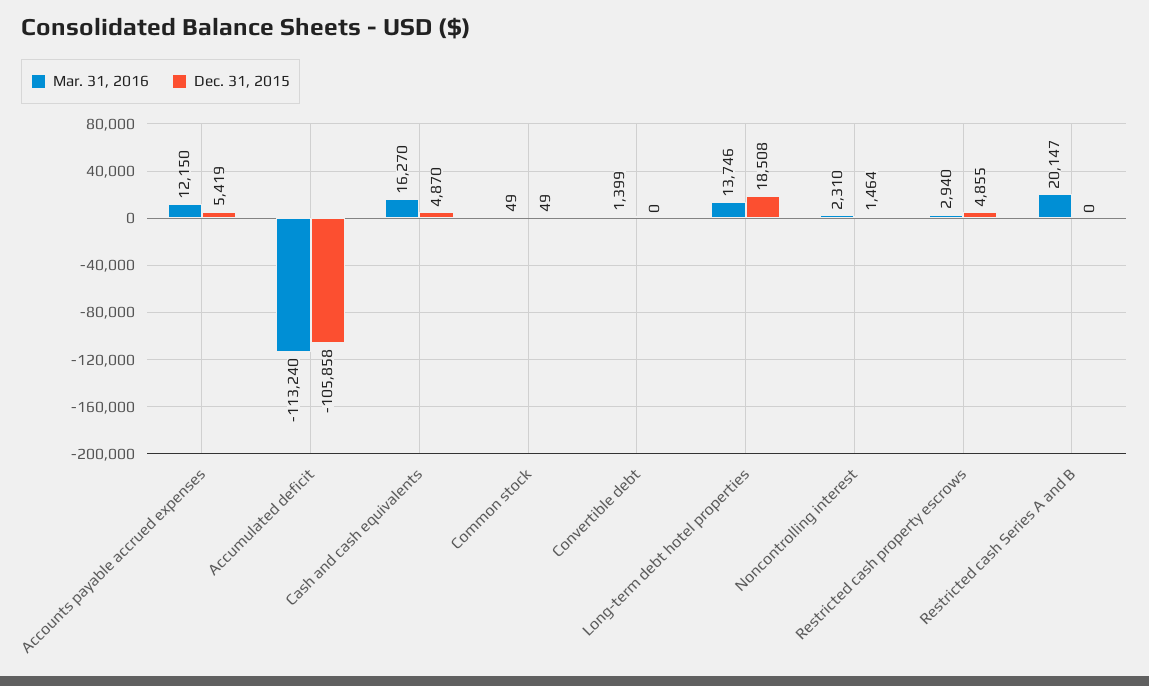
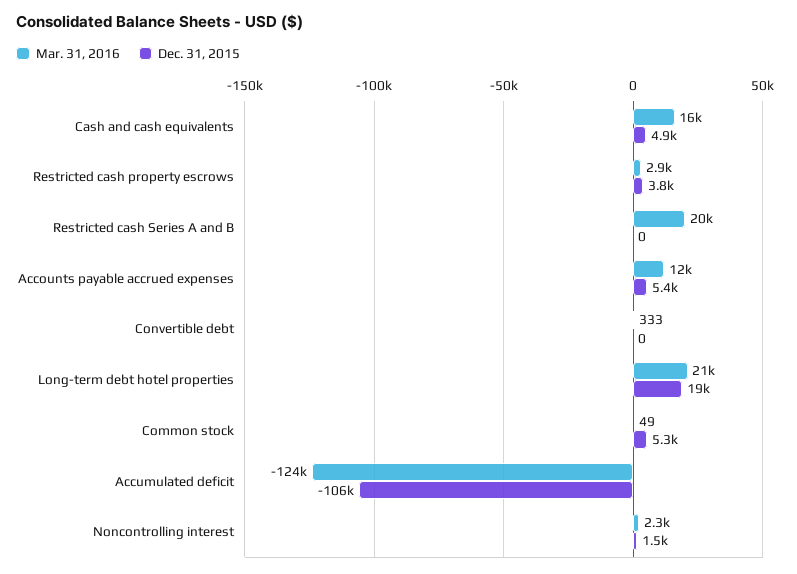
Mar. 31, 2016, Accumulated deficit: -113240 -> -124000
Dec. 31, 2015, Common stock: 49 -> 5300
Mar. 31, 2016, Convertible debt: 1399 -> 333
Mar. 31, 2016, Long-term debt hotel properties: 13746 -> 21000
Dec. 31, 2015, Restricted cash property escrows: 4855 -> 3800

